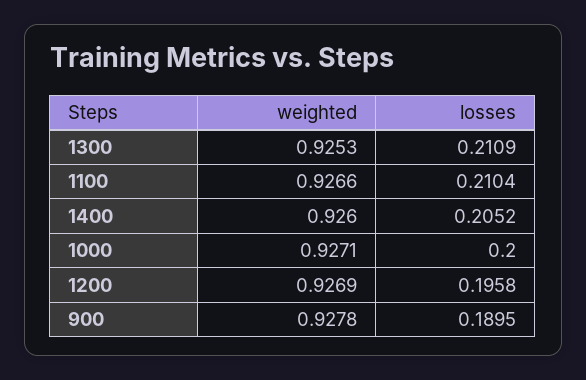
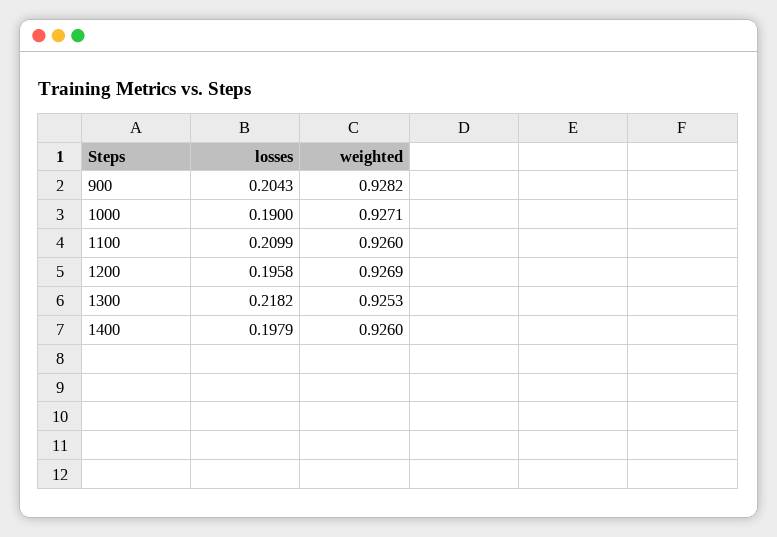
losses, 1300: 0.2109 -> 0.2182
weighted, 1100: 0.9266 -> 0.926
losses, 1100: 0.2104 -> 0.2099
losses, 1400: 0.2052 -> 0.1979
losses, 1000: 0.2 -> 0.19
weighted, 900: 0.9278 -> 0.9282
losses, 900: 0.1895 -> 0.2043

